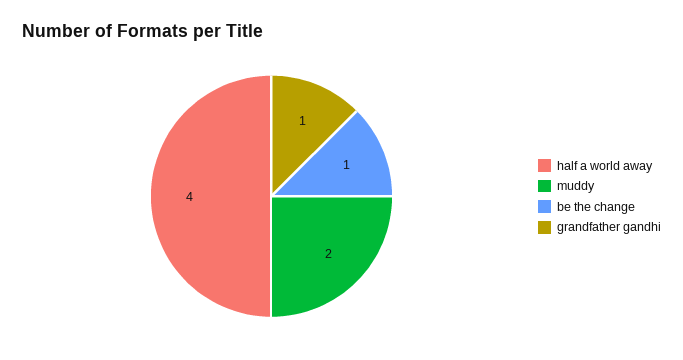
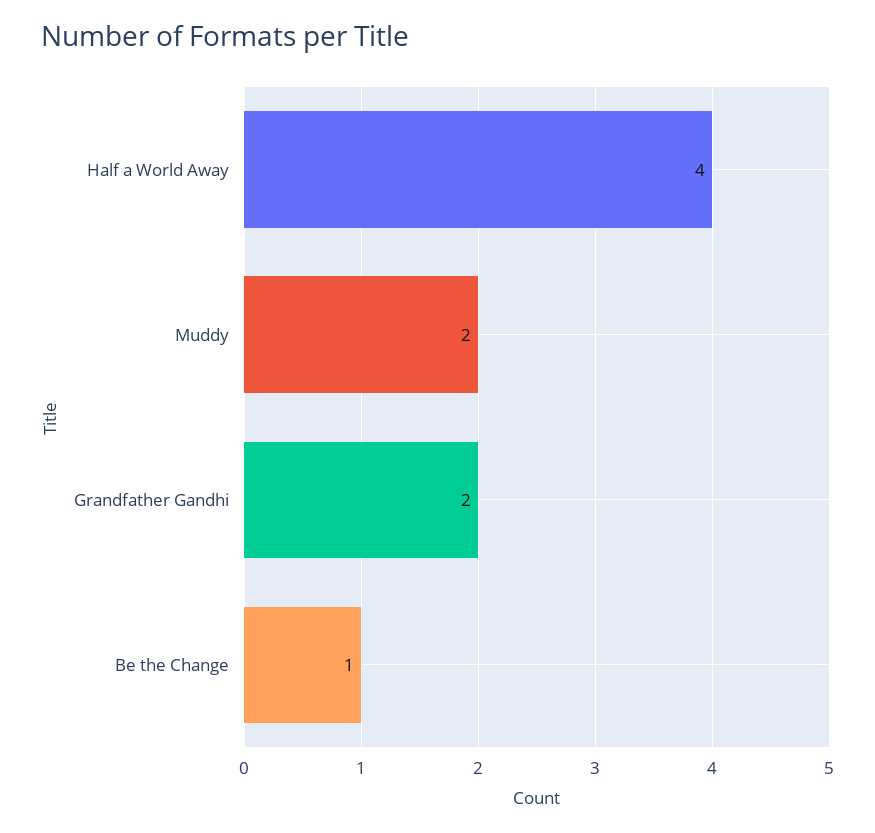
grandfather gandhi: 1 -> 2

